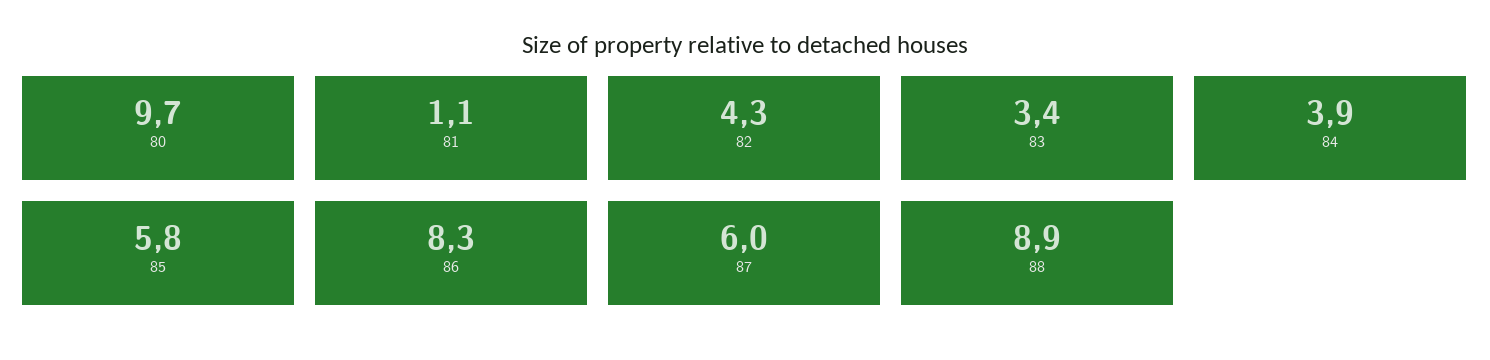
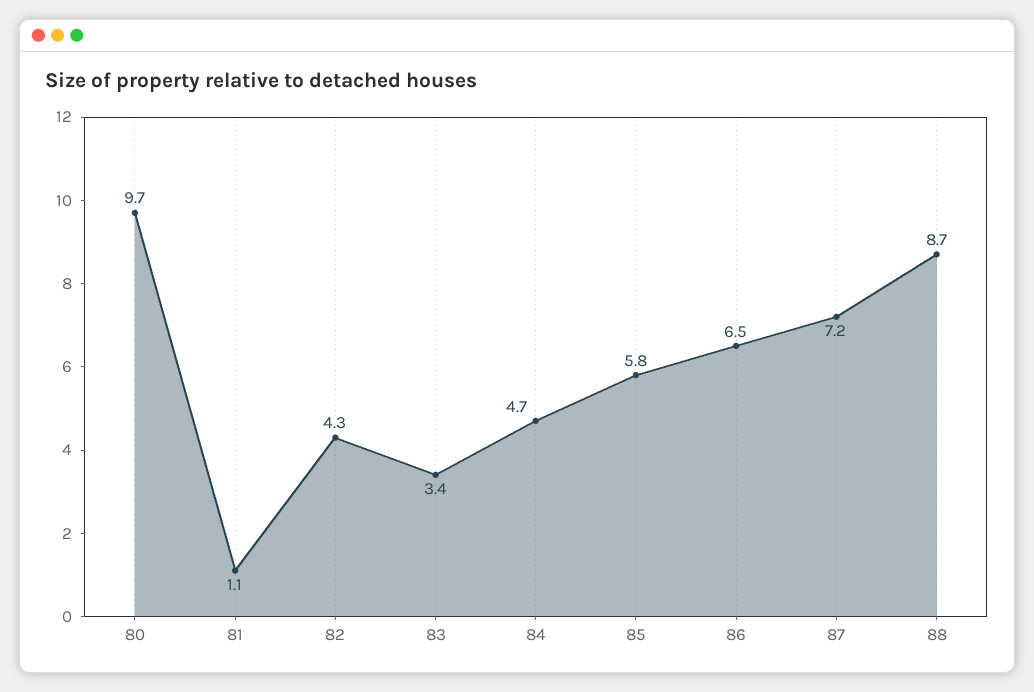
84: 3.9 -> 4.7
86: 8.3 -> 6.5
87: 6 -> 7.2
88: 8.9 -> 8.7

